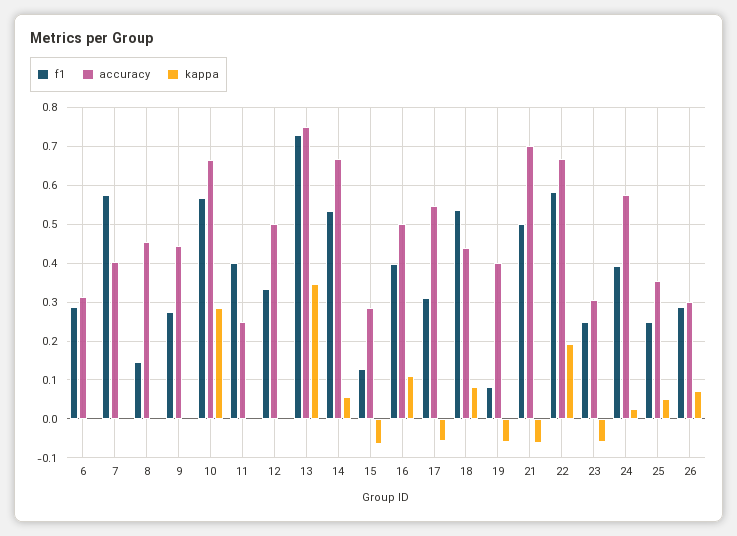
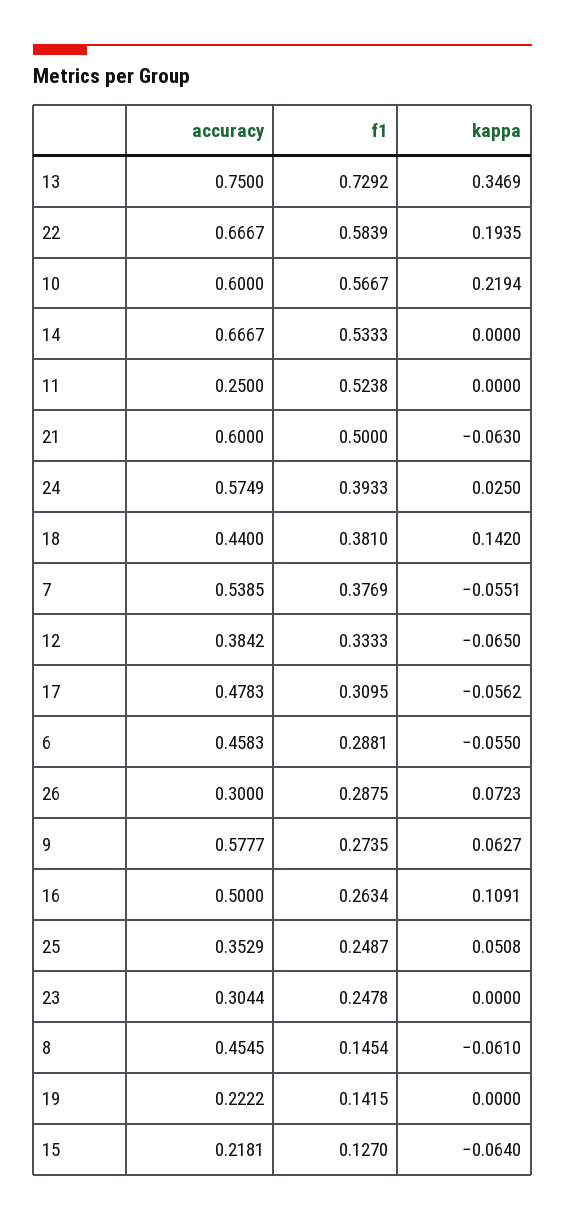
accuracy, 6: 0.32 -> 0.4583
kappa, 6: 0 -> -0.055
f1, 7: 0.58 -> 0.3769
accuracy, 7: 0.4 -> 0.5385
kappa, 7: 0 -> -0.0551
kappa, 8: 0 -> -0.061
accuracy, 9: 0.44 -> 0.5777
kappa, 9: 0 -> 0.0627
accuracy, 10: 0.66 -> 0.6
kappa, 10: 0.28 -> 0.2194
f1, 11: 0.4 -> 0.5238
accuracy, 12: 0.5 -> 0.3842
kappa, 12: 0 -> -0.065
kappa, 14: 0.06 -> 0
accuracy, 15: 0.28 -> 0.2181
f1, 16: 0.4 -> 0.2634
accuracy, 17: 0.54 -> 0.4783
f1, 18: 0.54 -> 0.381
kappa, 18: 0.08 -> 0.142
f1, 19: 0.08 -> 0.1415
accuracy, 19: 0.4 -> 0.2222
kappa, 19: -0.06 -> 0
accuracy, 21: 0.7 -> 0.6
kappa, 23: -0.06 -> 0

